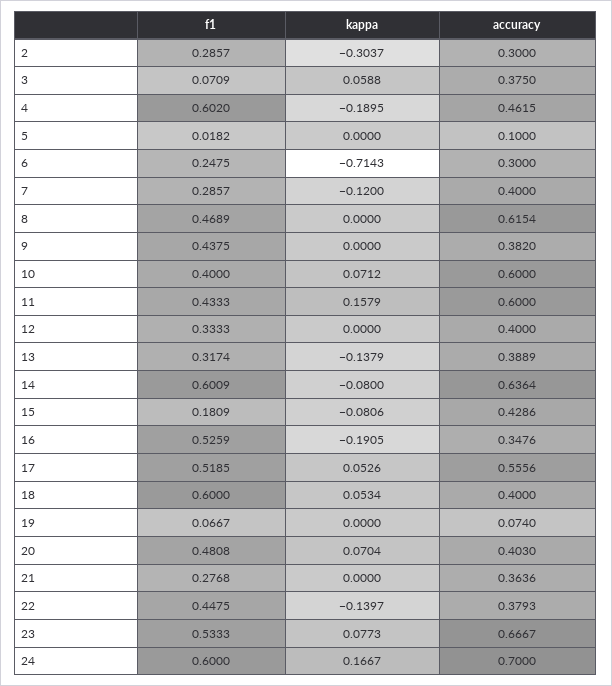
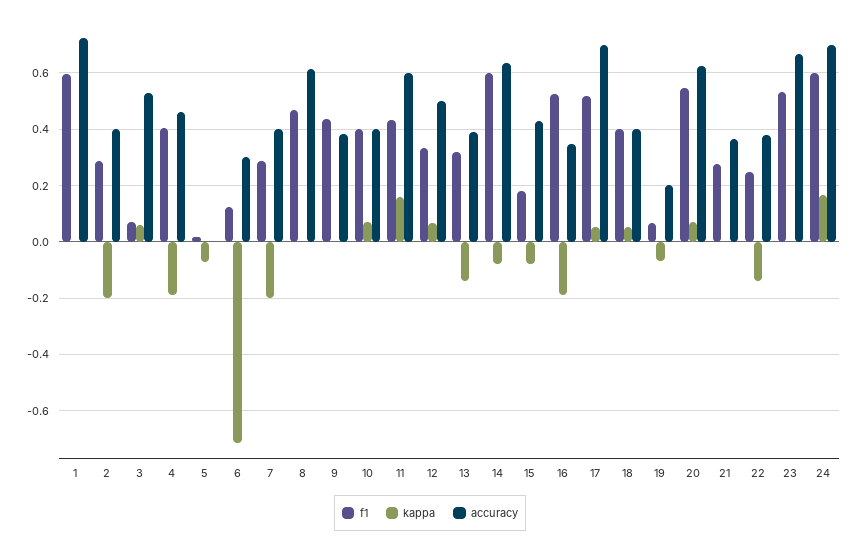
kappa, 2: -0.3037 -> -0.2
accuracy, 2: 0.3 -> 0.4
accuracy, 3: 0.375 -> 0.525
f1, 4: 0.602 -> 0.4
kappa, 5: 0 -> -0.075
accuracy, 5: 0.1 -> 0
f1, 6: 0.2475 -> 0.125
kappa, 7: -0.12 -> -0.2
accuracy, 10: 0.6 -> 0.4
kappa, 12: 0 -> 0.075
accuracy, 12: 0.4 -> 0.5
accuracy, 17: 0.5556 -> 0.7
f1, 18: 0.6 -> 0.4
kappa, 19: 0 -> -0.075
accuracy, 19: 0.074 -> 0.2
f1, 20: 0.4808 -> 0.55
accuracy, 20: 0.403 -> 0.625
f1, 22: 0.4475 -> 0.25
kappa, 23: 0.0773 -> 0
f1, 1: none -> 0.6
kappa, 1: none -> 0
accuracy, 1: none -> 0.725

